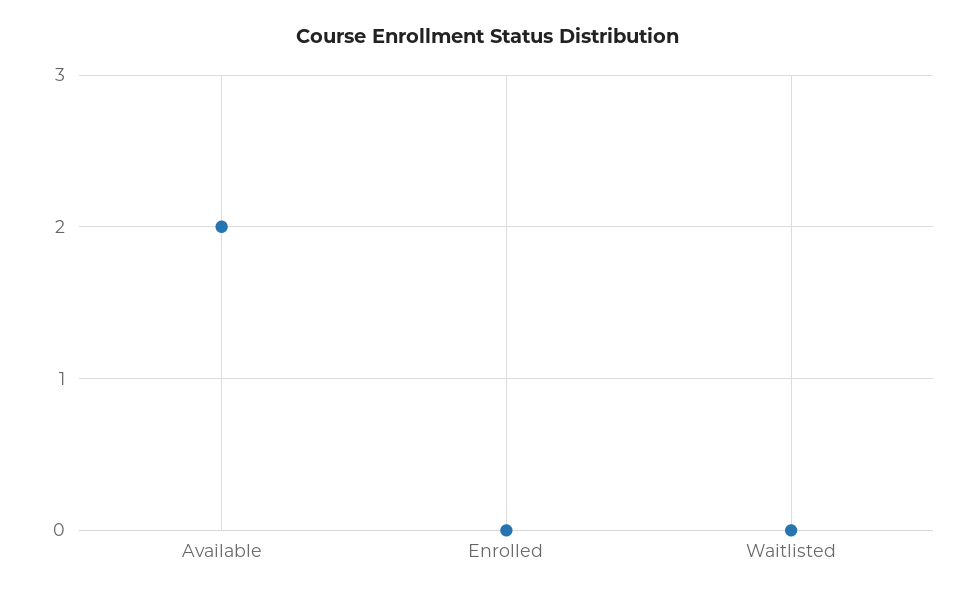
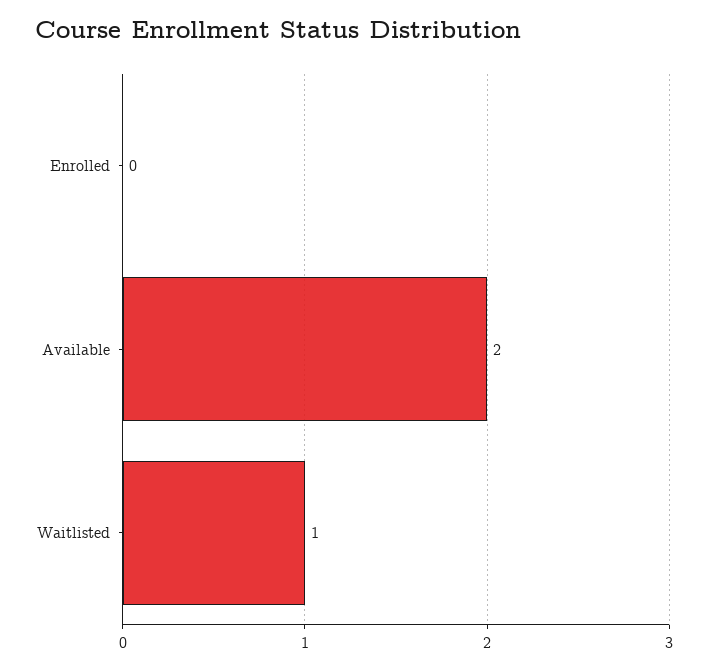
Waitlisted: 0 -> 1

